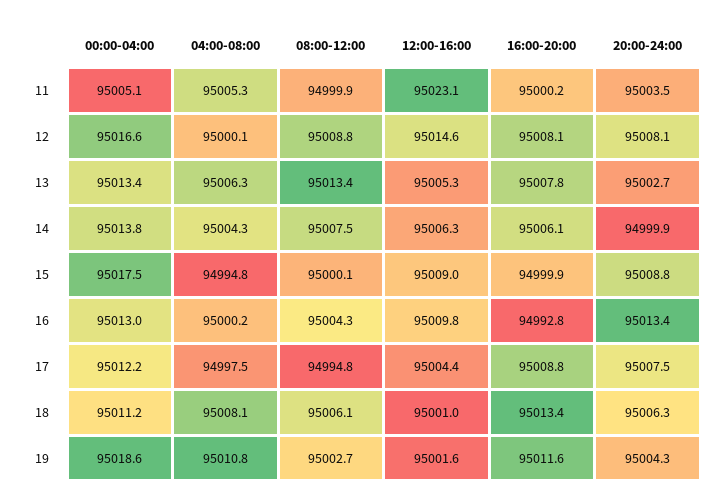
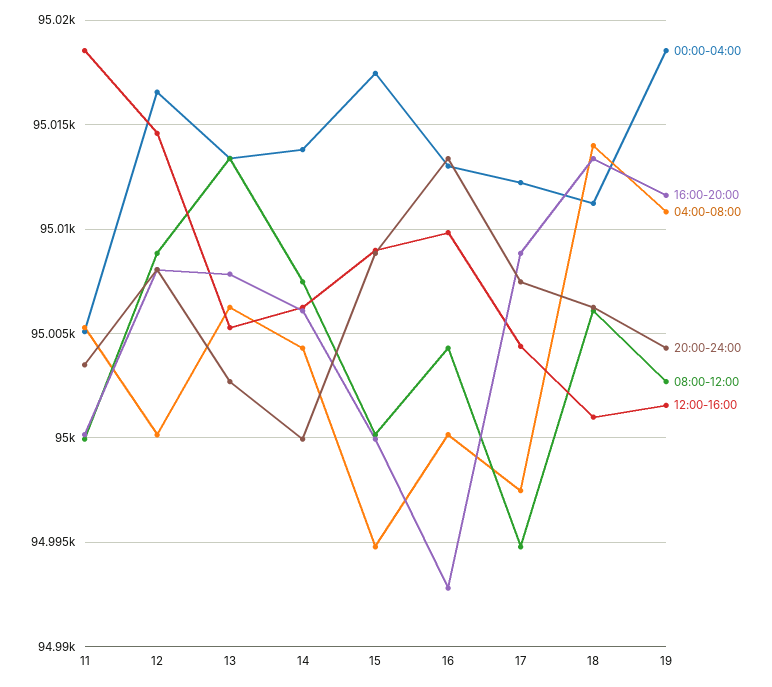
12:00-16:00, 11: 95023.1 -> 95018.5
04:00-08:00, 18: 95008.1 -> 95014

